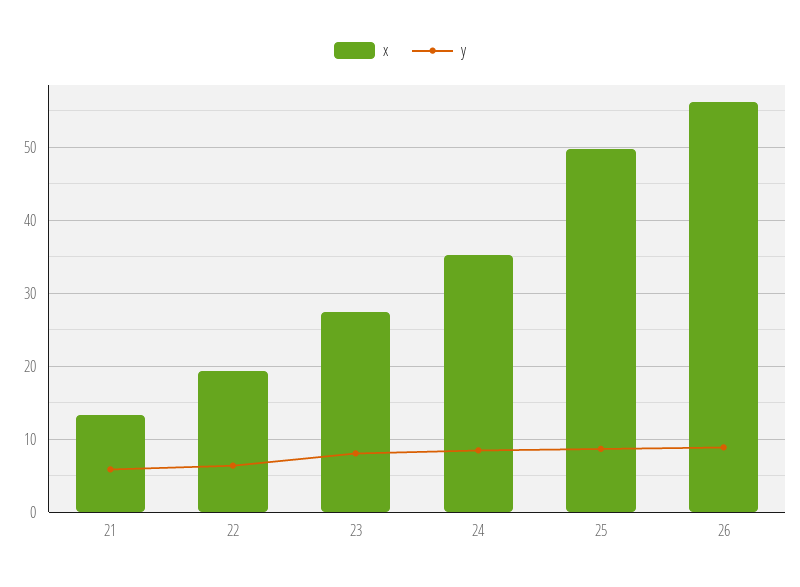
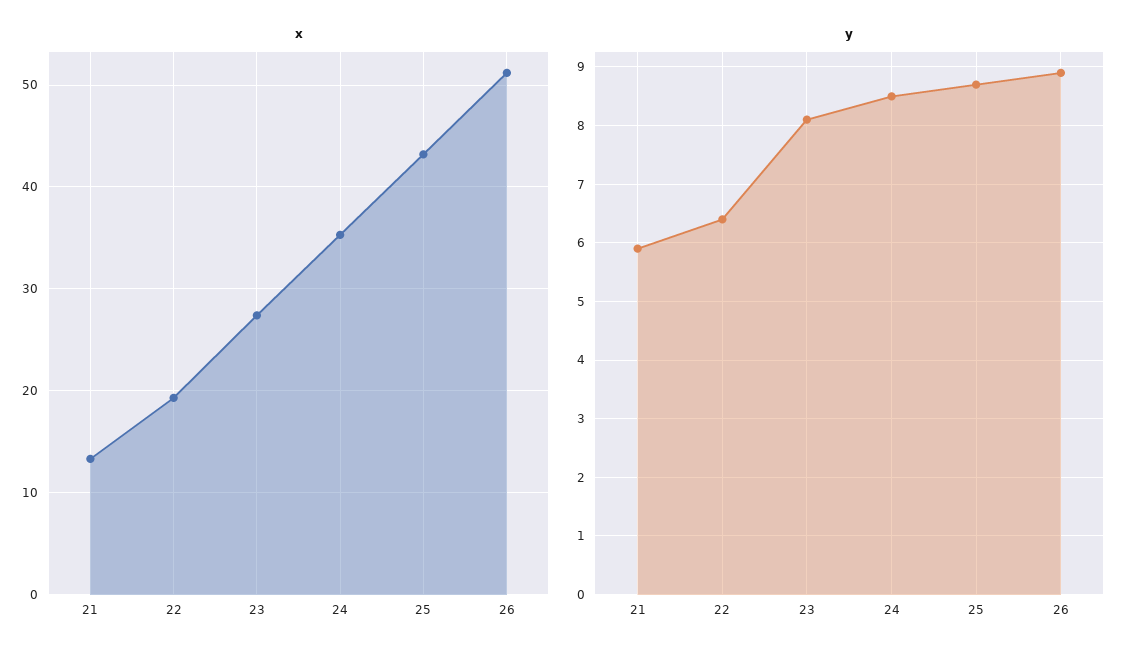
x, 25: 50 -> 43
x, 26: 56 -> 51

